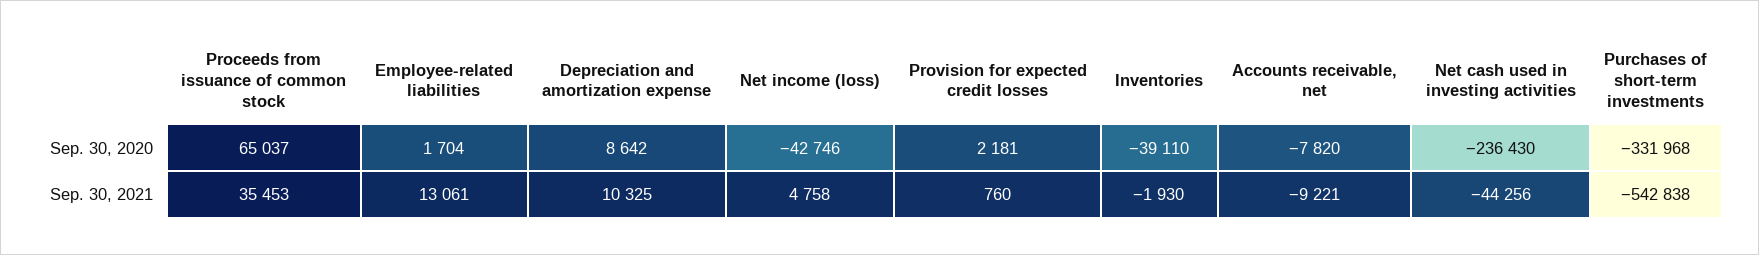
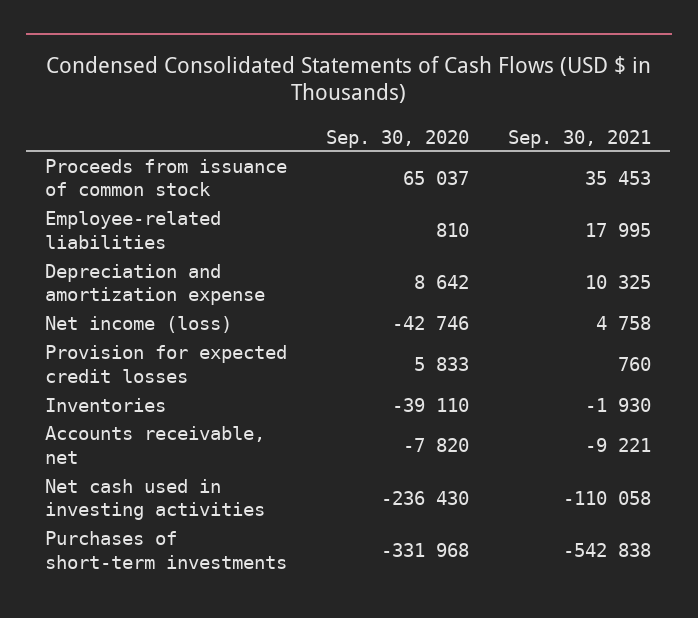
Employee-related liabilities, Sep. 30, 2020: 1704 -> 810
Provision for expected credit losses, Sep. 30, 2020: 2181 -> 5833
Employee-related liabilities, Sep. 30, 2021: 13061 -> 17995
Net cash used in investing activities, Sep. 30, 2021: -44256 -> -110058

